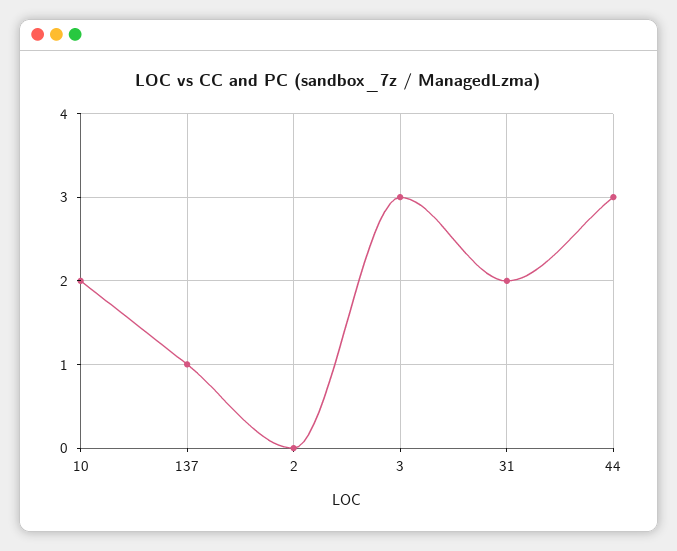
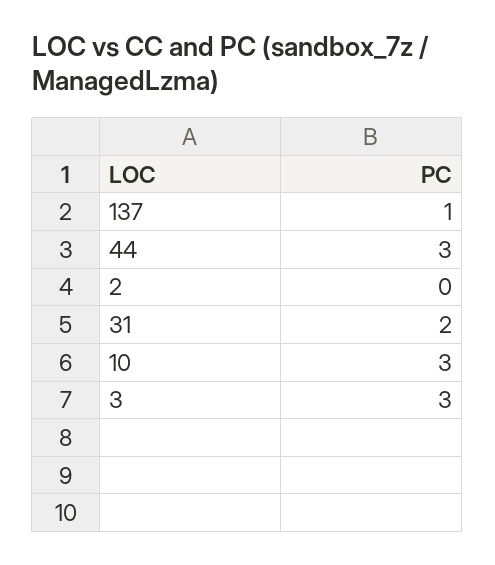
10: 2 -> 3

